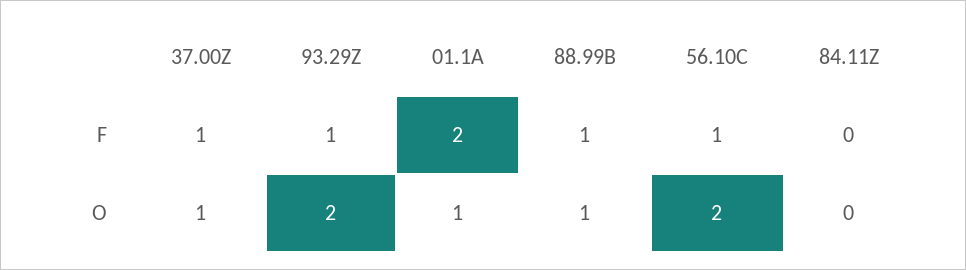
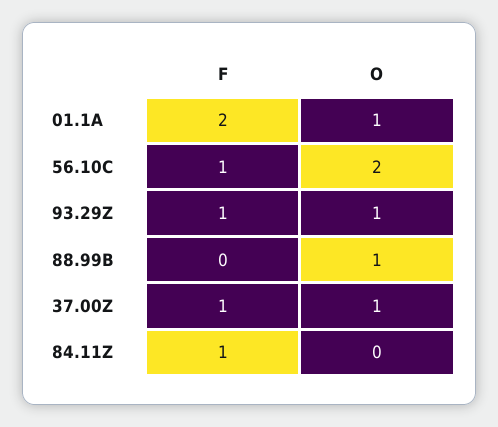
88.99B, F: 1 -> 0
84.11Z, F: 0 -> 1
93.29Z, O: 2 -> 1

